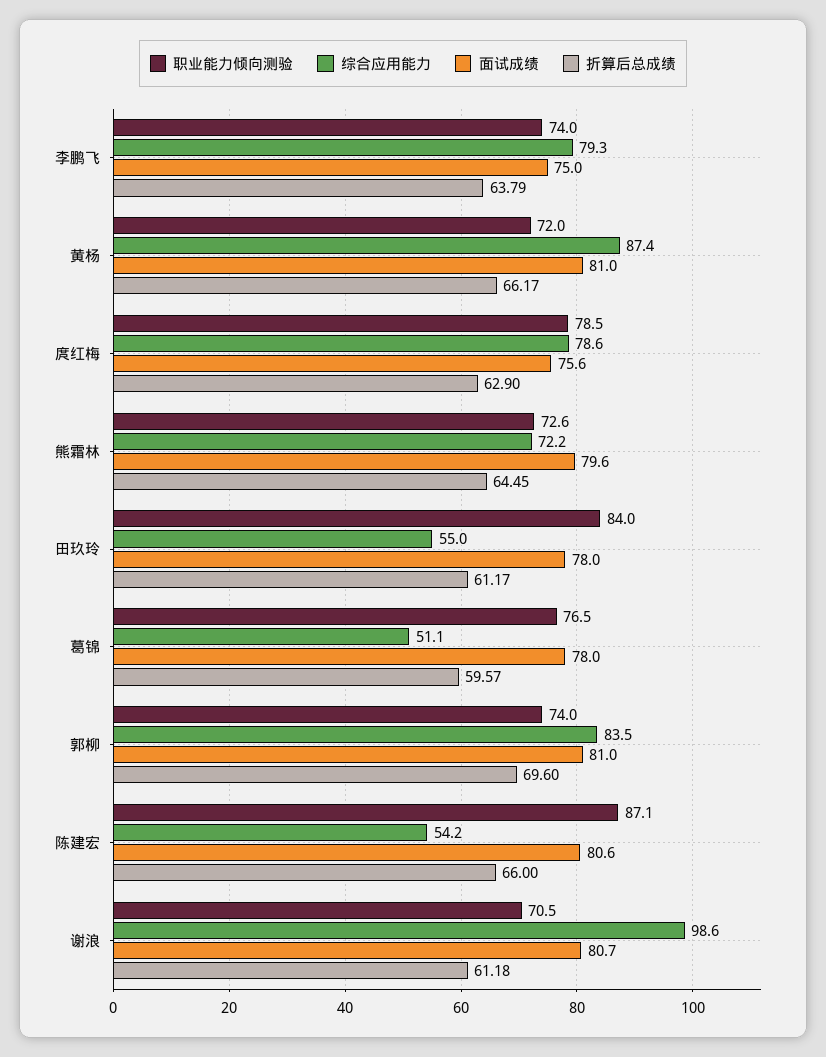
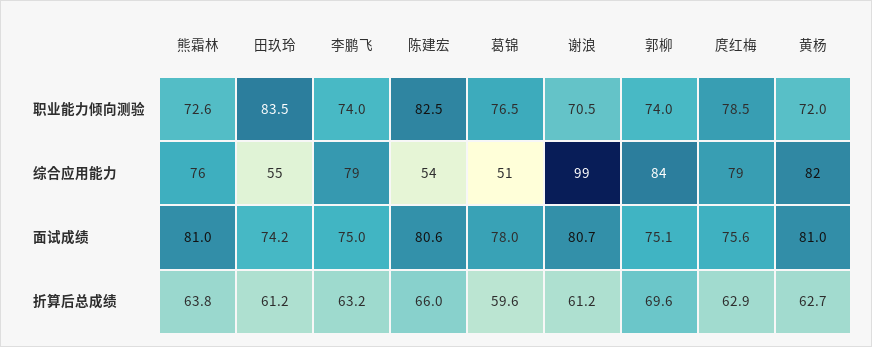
折算后总成绩, 李鹏飞: 63.79 -> 63.2
综合应用能力, 黄杨: 87.4 -> 82
折算后总成绩, 黄杨: 66.17 -> 62.7
综合应用能力, 熊霜林: 72.2 -> 76
面试成绩, 熊霜林: 79.6 -> 81
折算后总成绩, 熊霜林: 64.45 -> 63.8
职业能力倾向测验, 田玖玲: 84 -> 83.5
面试成绩, 田玖玲: 78 -> 74.2
面试成绩, 郭柳: 81 -> 75.1
职业能力倾向测验, 陈建宏: 87.1 -> 82.5

